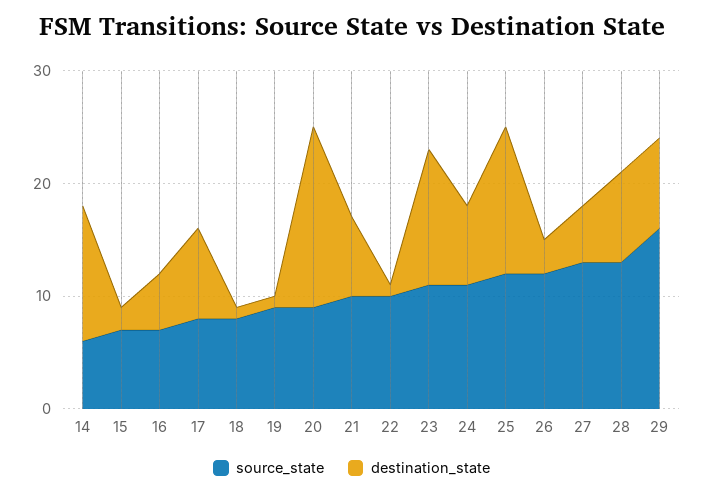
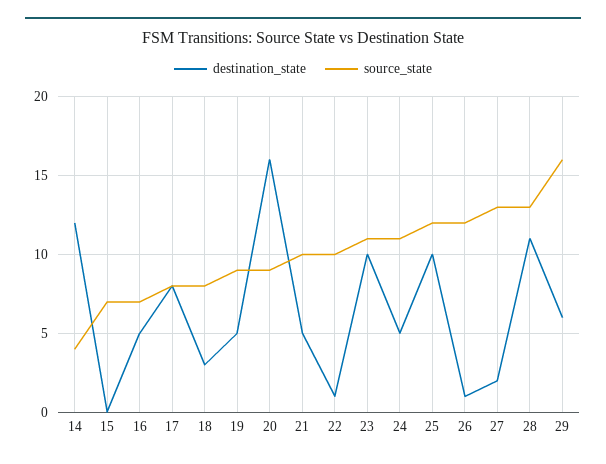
source_state, 14: 6 -> 4
destination_state, 15: 2 -> 0
destination_state, 18: 1 -> 3
destination_state, 19: 1 -> 5
destination_state, 21: 7 -> 5
destination_state, 23: 12 -> 10
destination_state, 24: 7 -> 5
destination_state, 25: 13 -> 10
destination_state, 26: 3 -> 1
destination_state, 27: 5 -> 2
destination_state, 28: 8 -> 11
destination_state, 29: 8 -> 6

